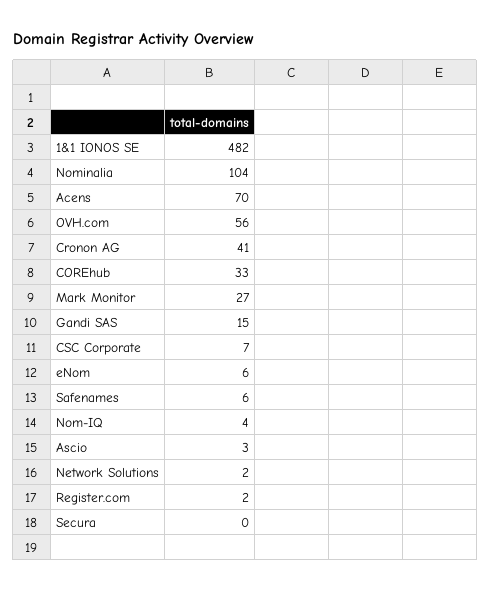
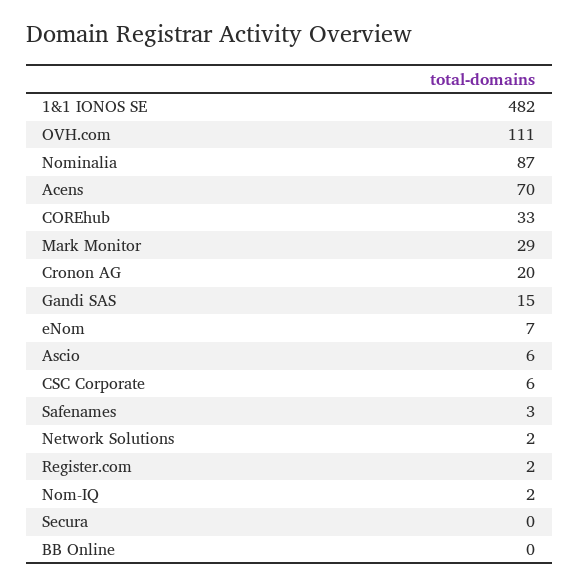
Nominalia: 104 -> 87
OVH.com: 56 -> 111
Cronon AG: 41 -> 20
Mark Monitor: 27 -> 29
CSC Corporate: 7 -> 6
eNom: 6 -> 7
Safenames: 6 -> 3
Nom-IQ: 4 -> 2
Ascio: 3 -> 6
BB Online: none -> 0

